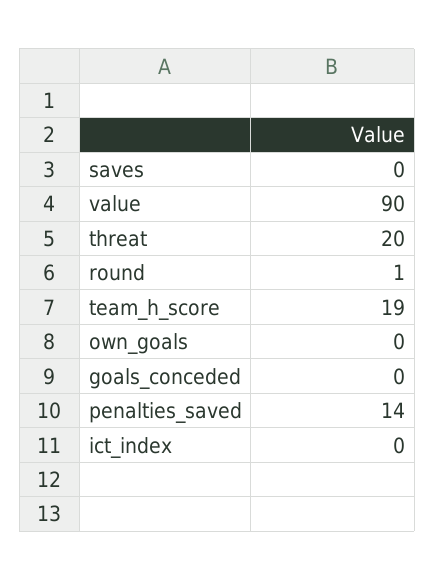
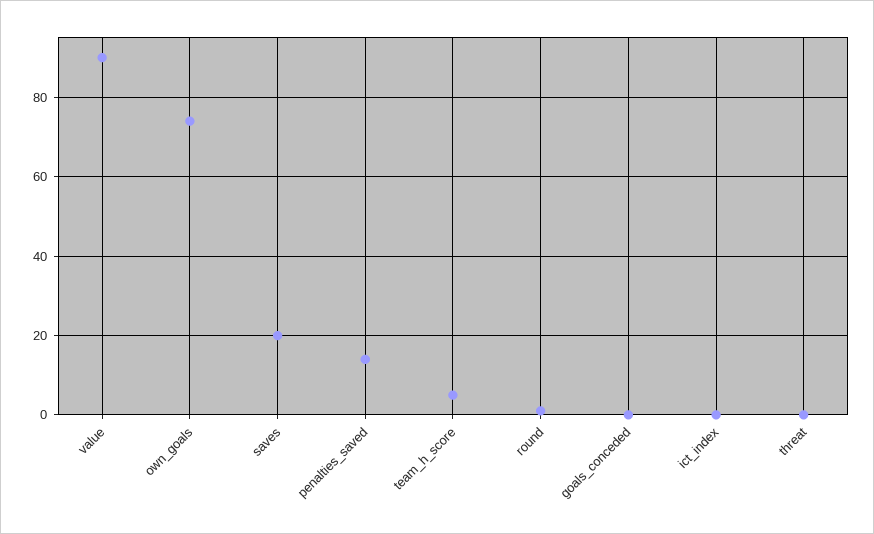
saves: 0 -> 20
threat: 20 -> 0
team_h_score: 19 -> 5
own_goals: 0 -> 75

